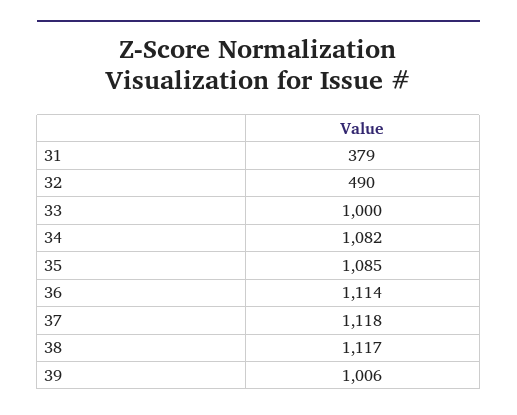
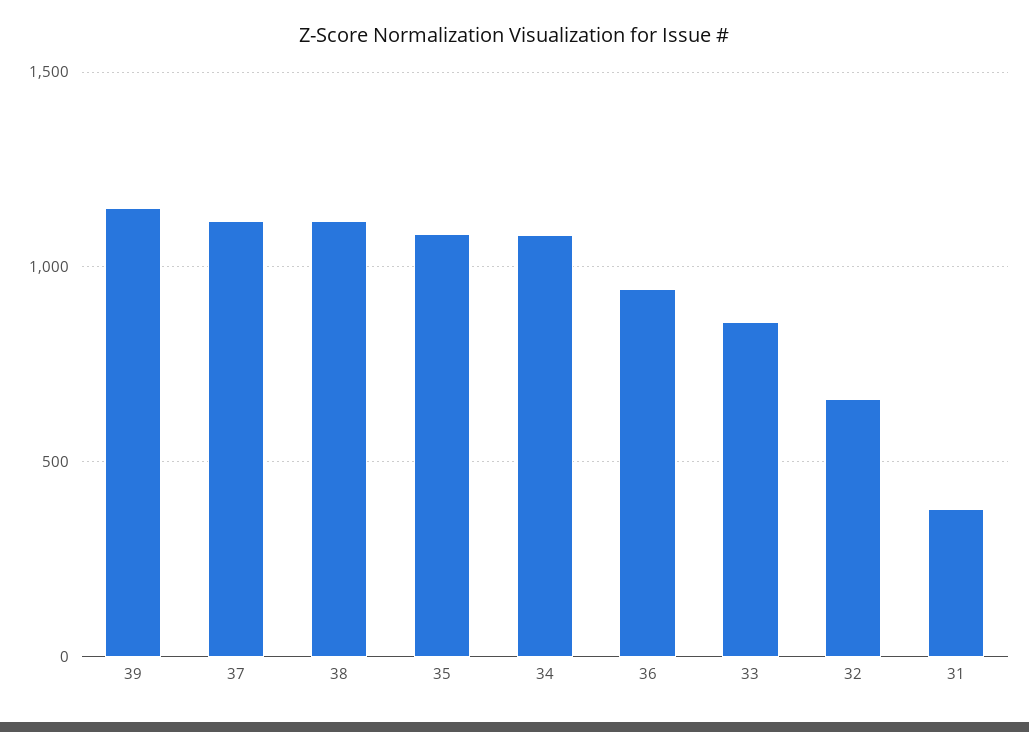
32: 490 -> 650
33: 1000 -> 850
36: 1114 -> 950
39: 1006 -> 1150

